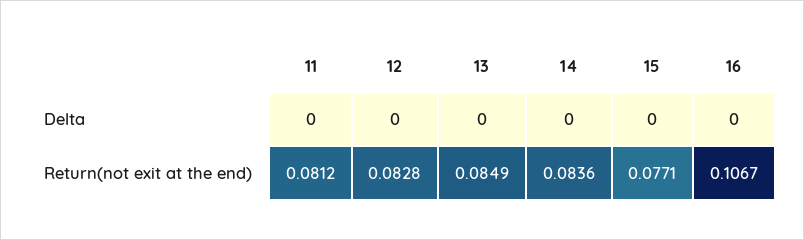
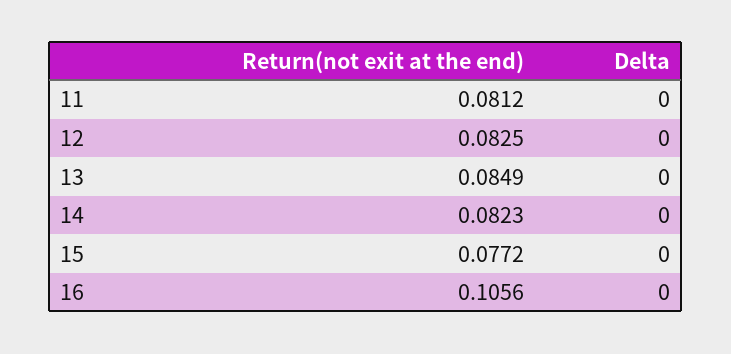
12, Return(not exit at the end): 0.0828 -> 0.0825
14, Return(not exit at the end): 0.0836 -> 0.0823
15, Return(not exit at the end): 0.0771 -> 0.0772
16, Return(not exit at the end): 0.1067 -> 0.1056

